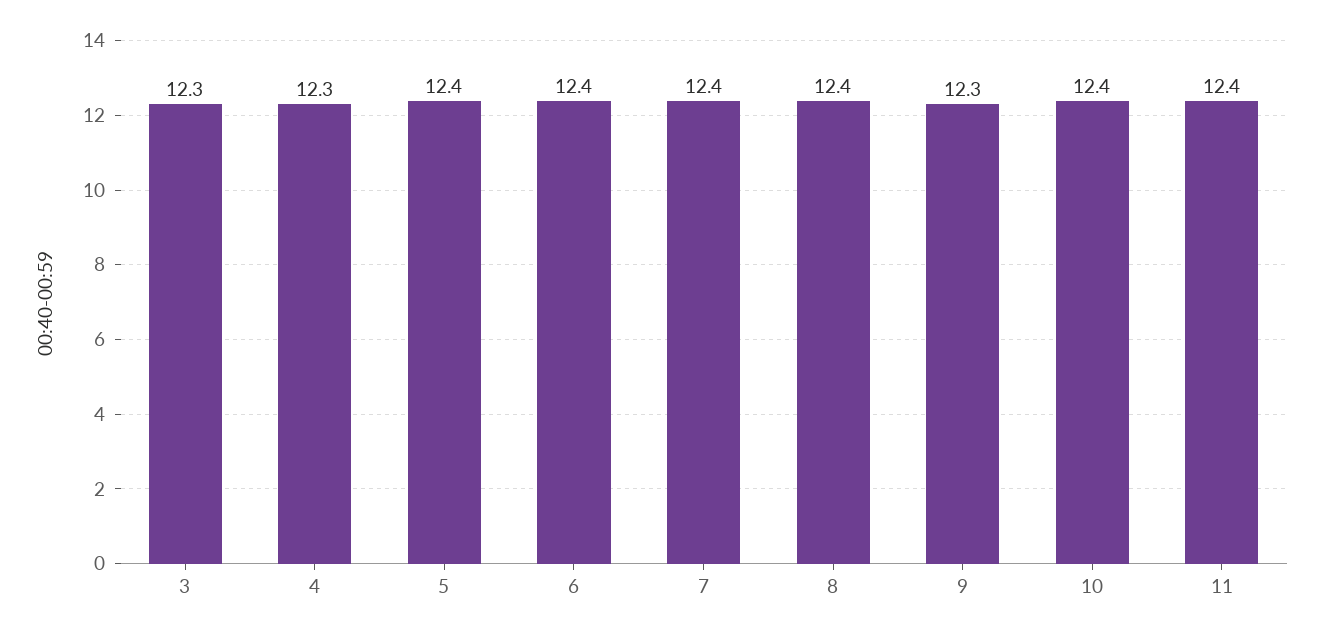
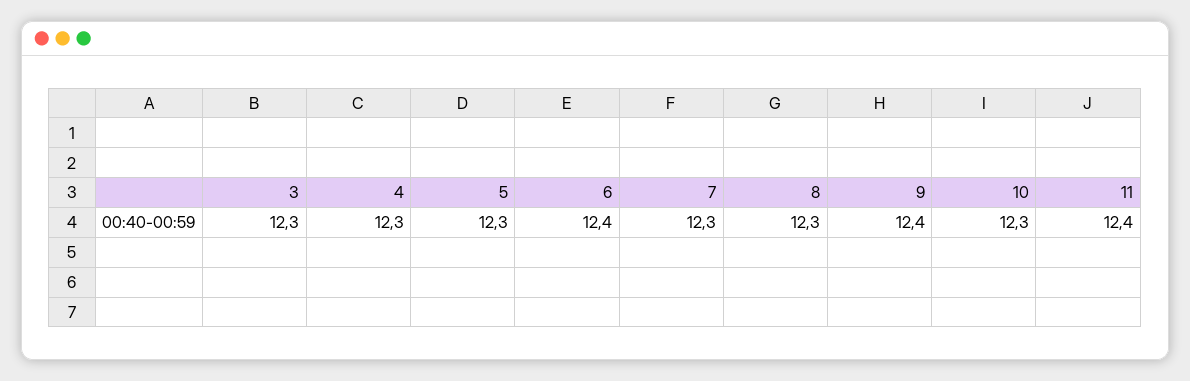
5: 12.4 -> 12.3
7: 12.4 -> 12.3
8: 12.4 -> 12.3
9: 12.3 -> 12.4
10: 12.4 -> 12.3

